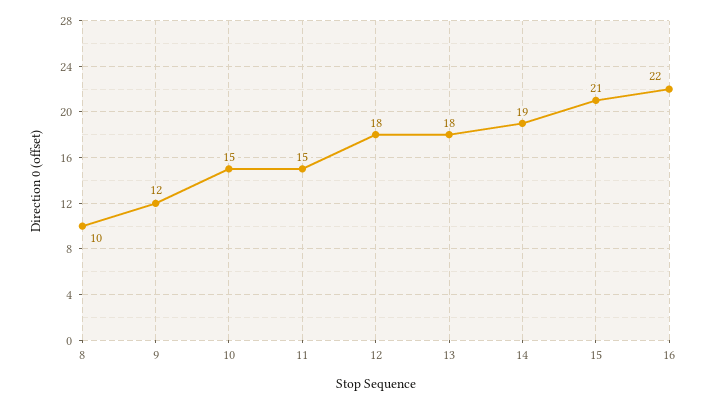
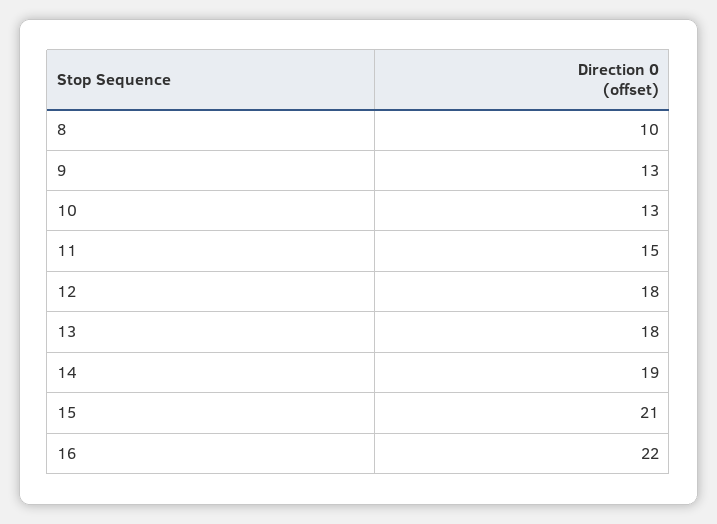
9: 12 -> 13
10: 15 -> 13

